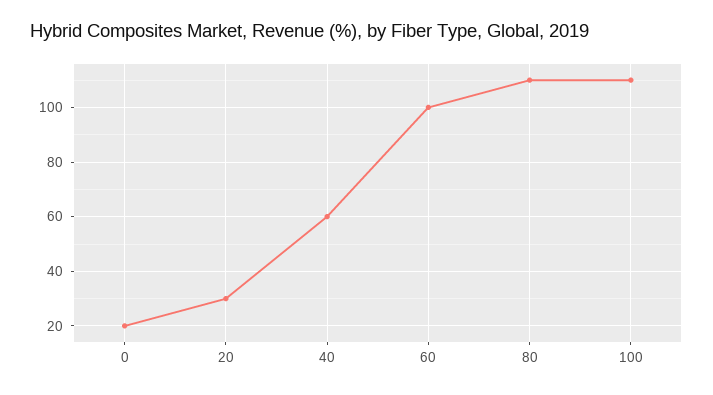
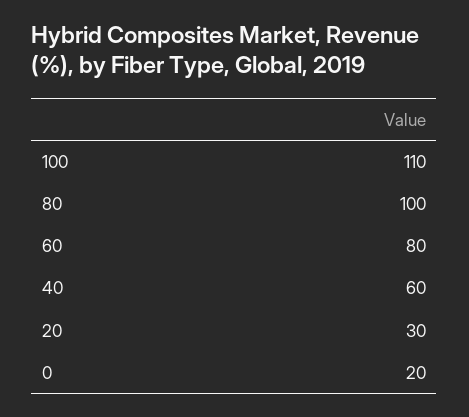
60: 100 -> 80
80: 110 -> 100

